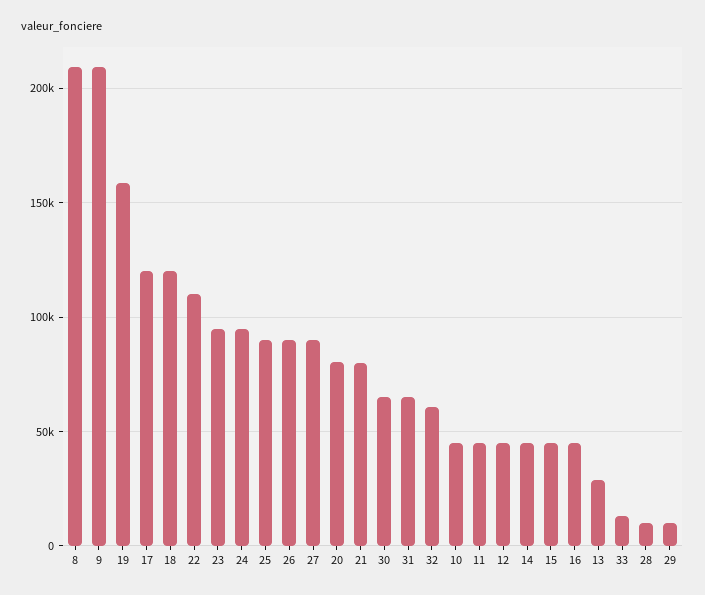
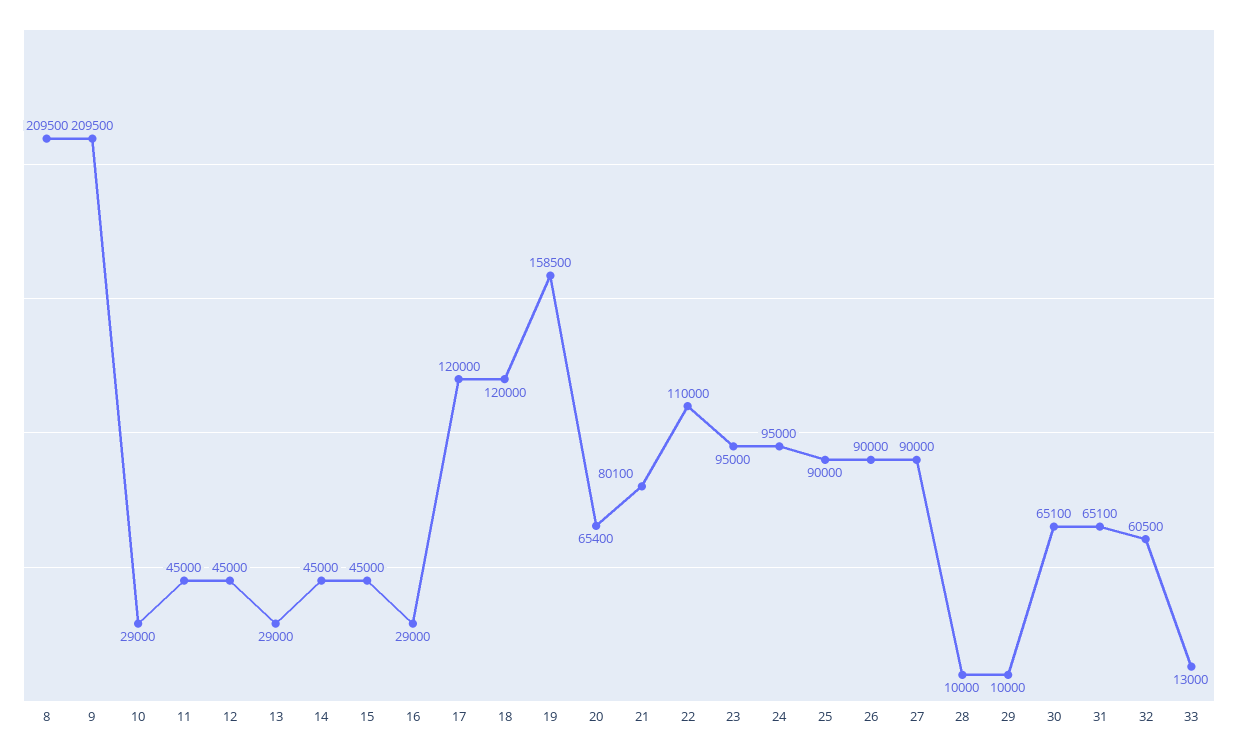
20: 80000 -> 65400
10: 45000 -> 29000
16: 45000 -> 29000

